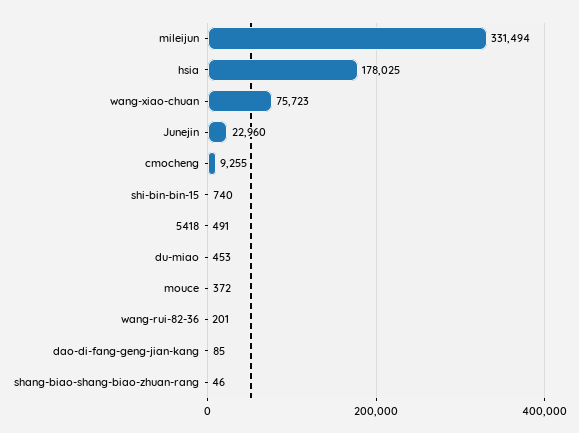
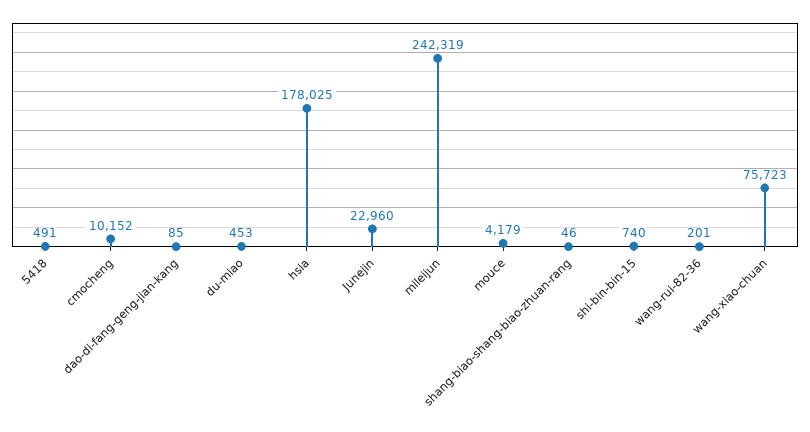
mileijun: 331494 -> 242319
cmocheng: 9255 -> 10152
mouce: 372 -> 4179

